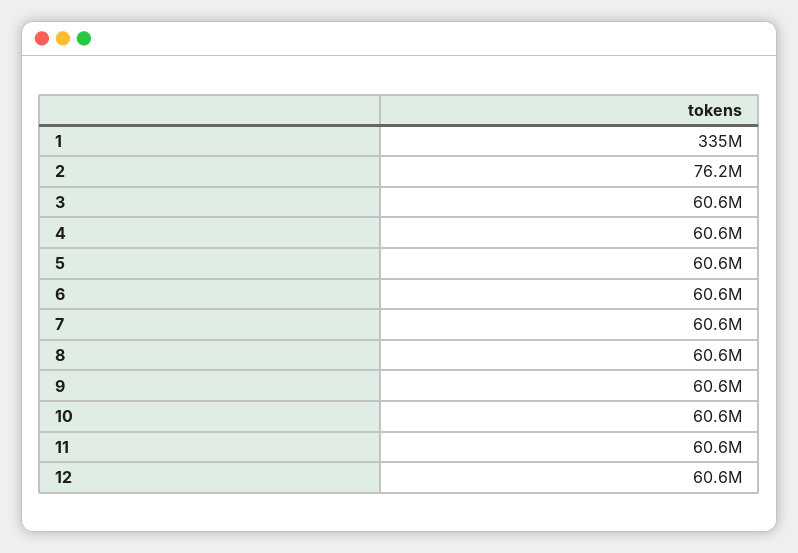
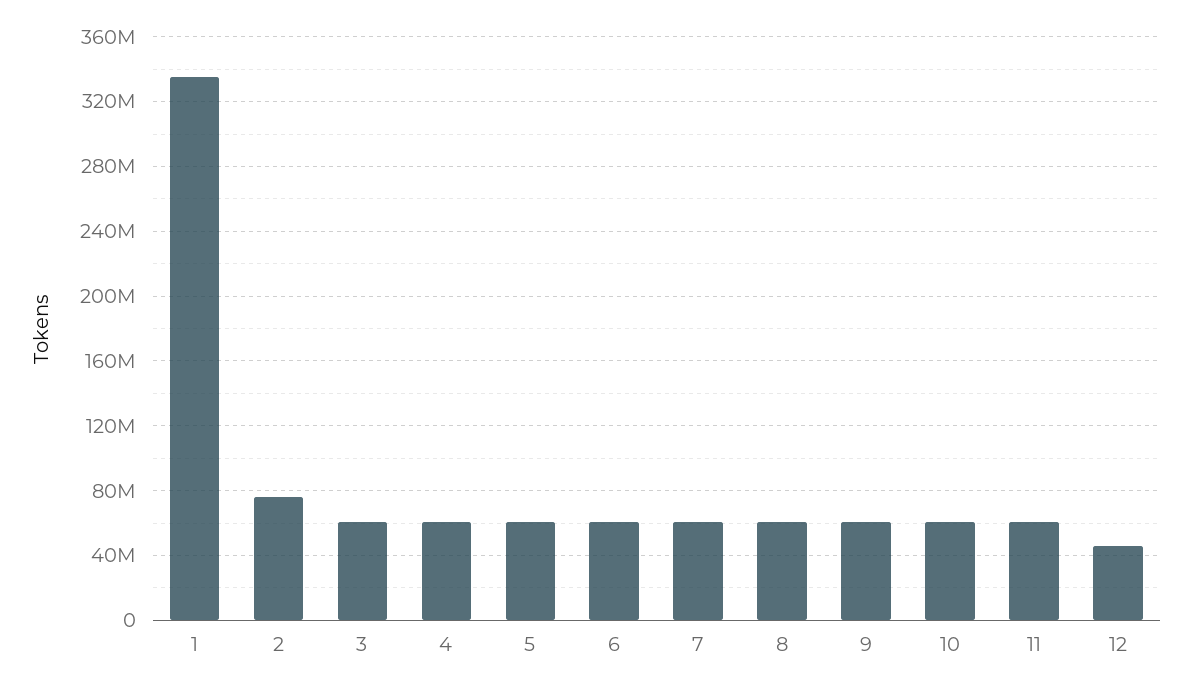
12: 60600000 -> 45000000

